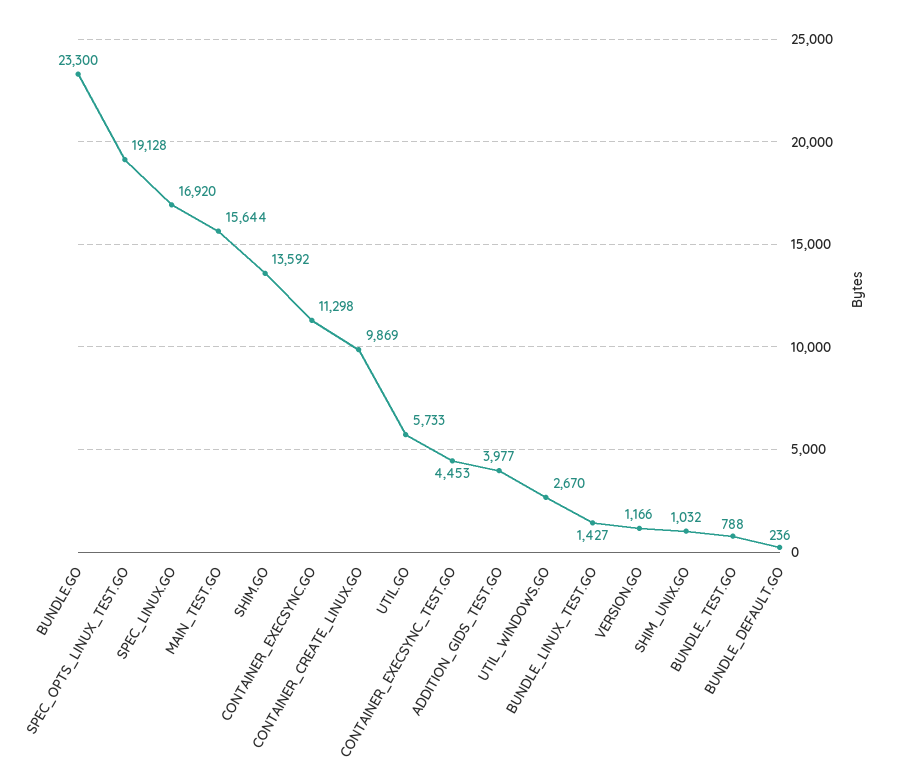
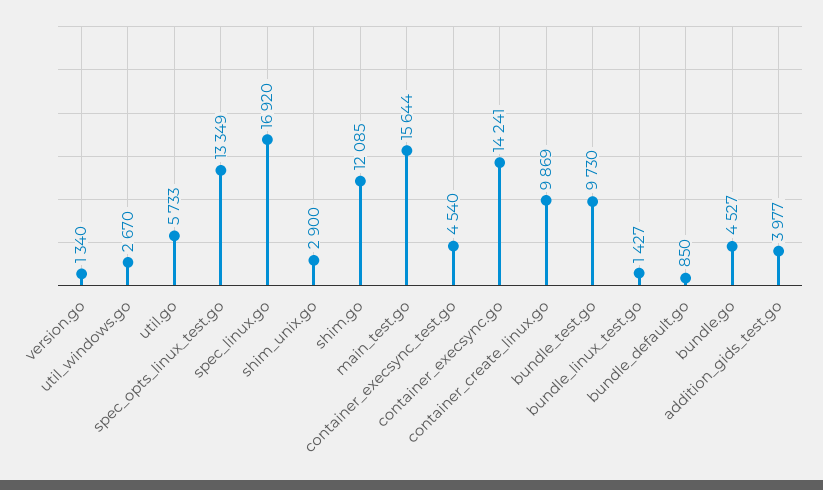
BUNDLE.GO: 23300 -> 4527
SPEC_OPTS_LINUX_TEST.GO: 19128 -> 13349
SHIM.GO: 13592 -> 12085
CONTAINER_EXECSYNC.GO: 11298 -> 14241
CONTAINER_EXECSYNC_TEST.GO: 4453 -> 4540
VERSION.GO: 1166 -> 1340
SHIM_UNIX.GO: 1032 -> 2900
BUNDLE_TEST.GO: 788 -> 9730
BUNDLE_DEFAULT.GO: 236 -> 850

